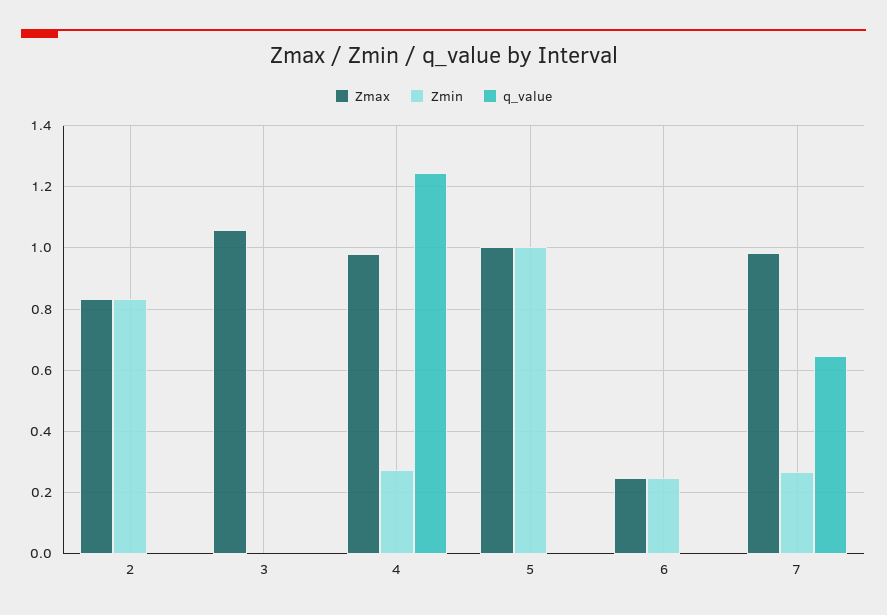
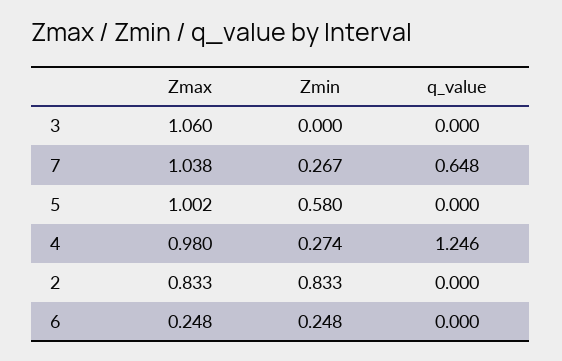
Zmin, 5: 1 -> 0.58
Zmax, 7: 0.98 -> 1.038

